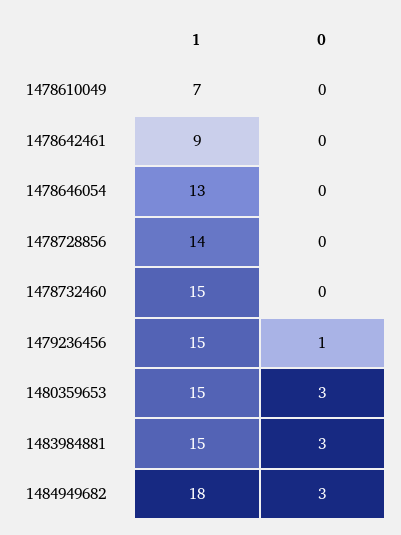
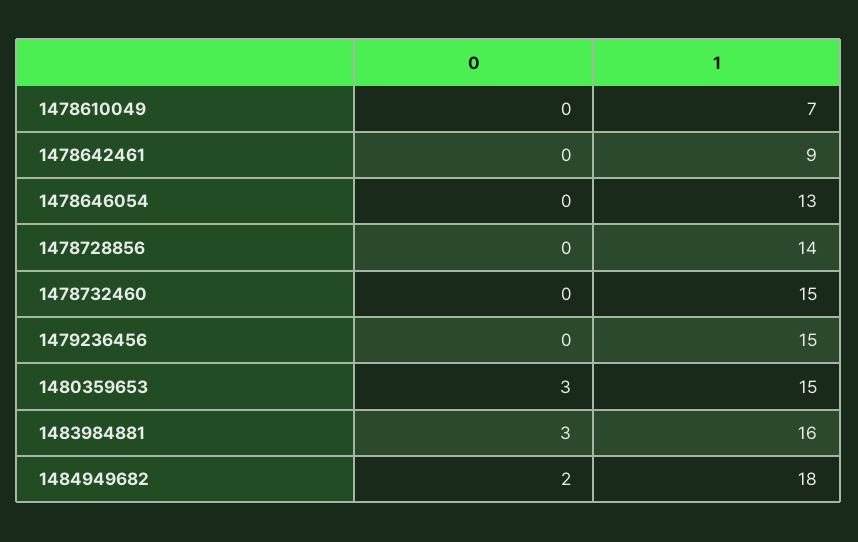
0, 1479236456: 1 -> 0
1, 1483984881: 15 -> 16
0, 1484949682: 3 -> 2

